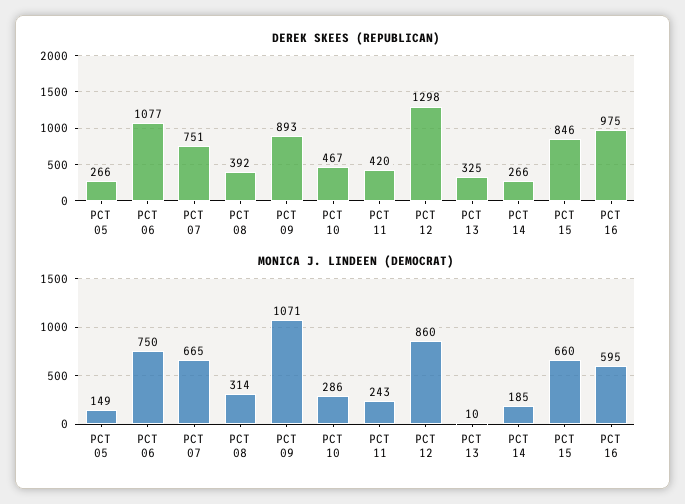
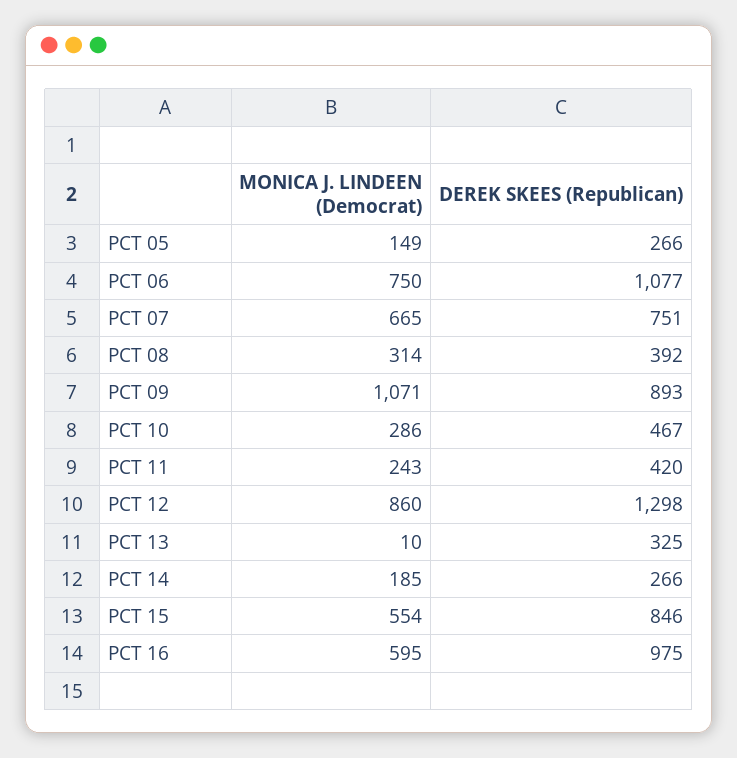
MONICA J. LINDEEN (DEMOCRAT), PCT 15: 660 -> 554

